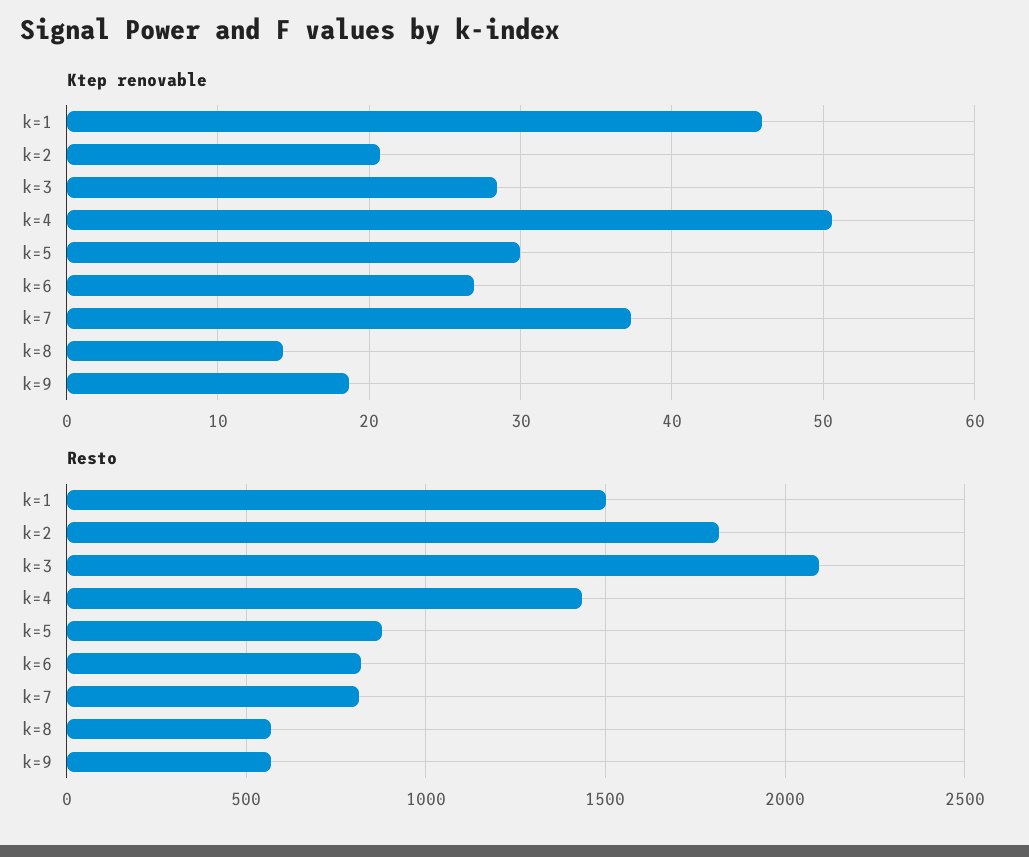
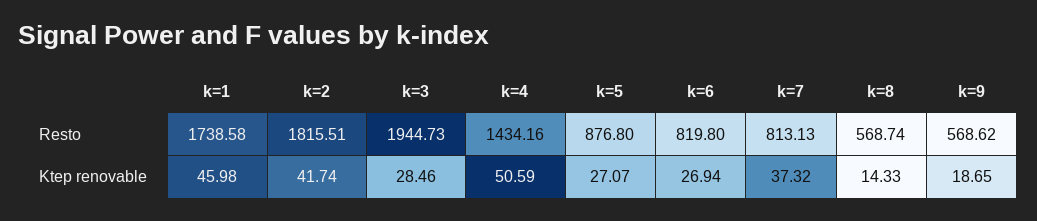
Ktep renovable, k=2: 21 -> 41.74
Ktep renovable, k=5: 30 -> 27.07
Resto, k=1: 1500 -> 1738.58
Resto, k=3: 2100 -> 1944.73

